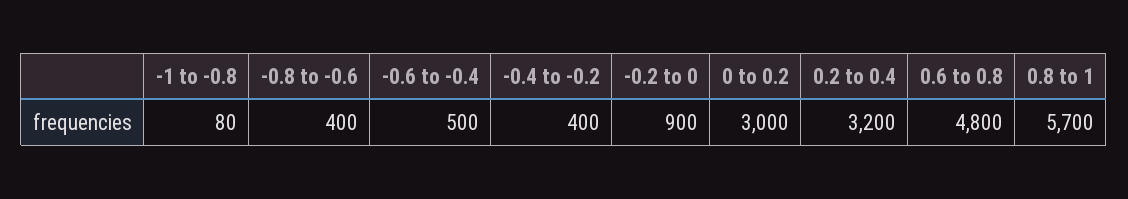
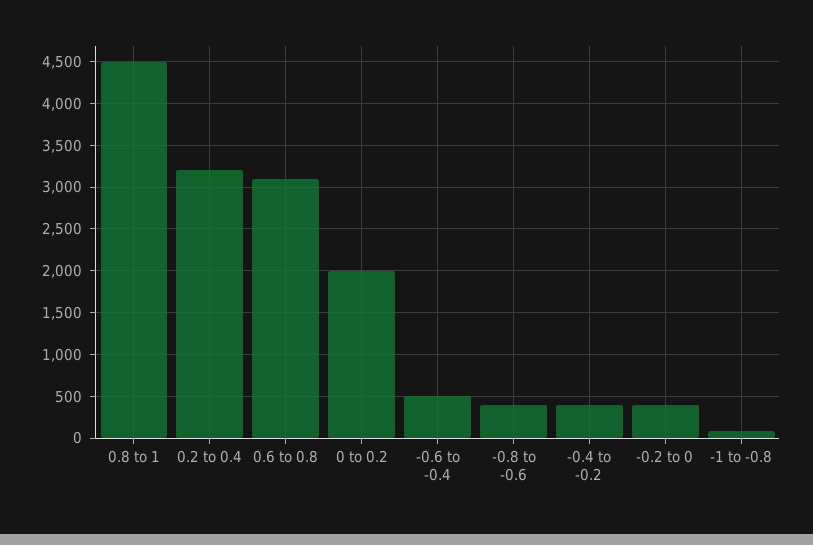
-0.2 to 0: 900 -> 400
0 to 0.2: 3000 -> 2000
0.6 to 0.8: 4800 -> 3100
0.8 to 1: 5700 -> 4500

